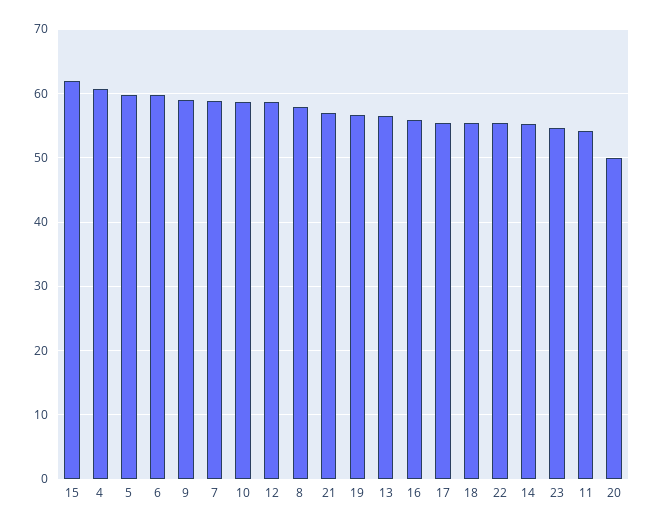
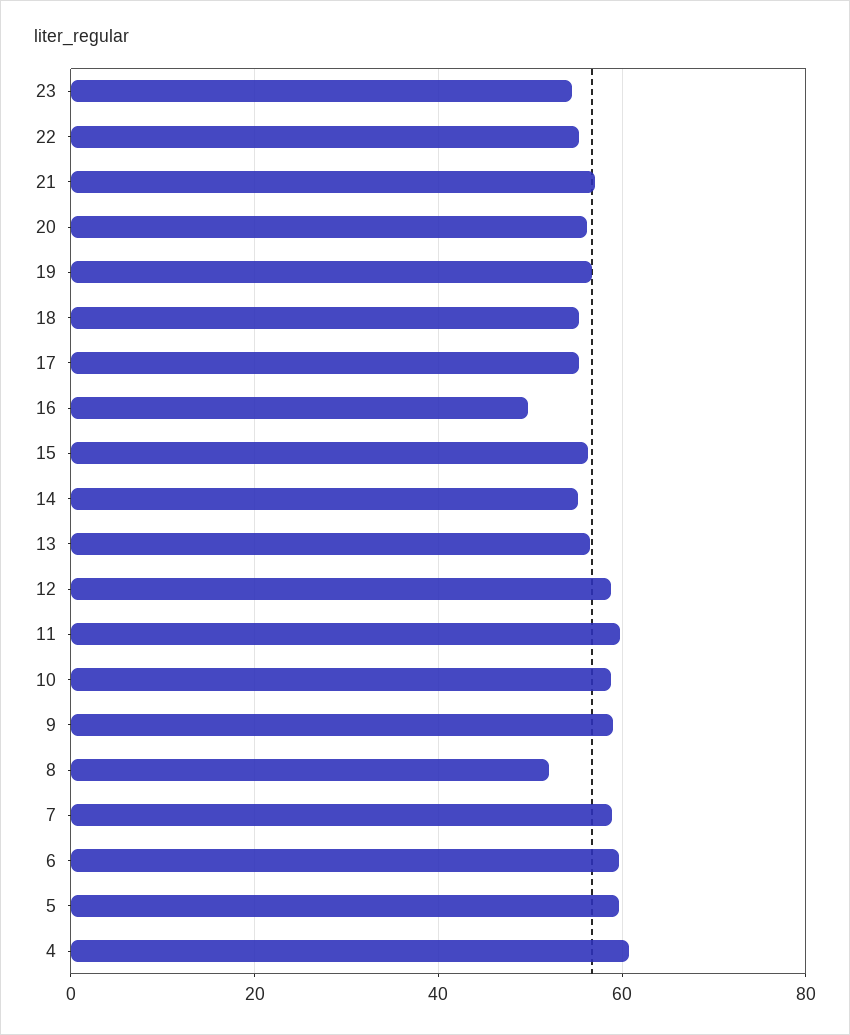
15: 62 -> 56
8: 58 -> 52
16: 56 -> 50
11: 54 -> 60
20: 50 -> 56

